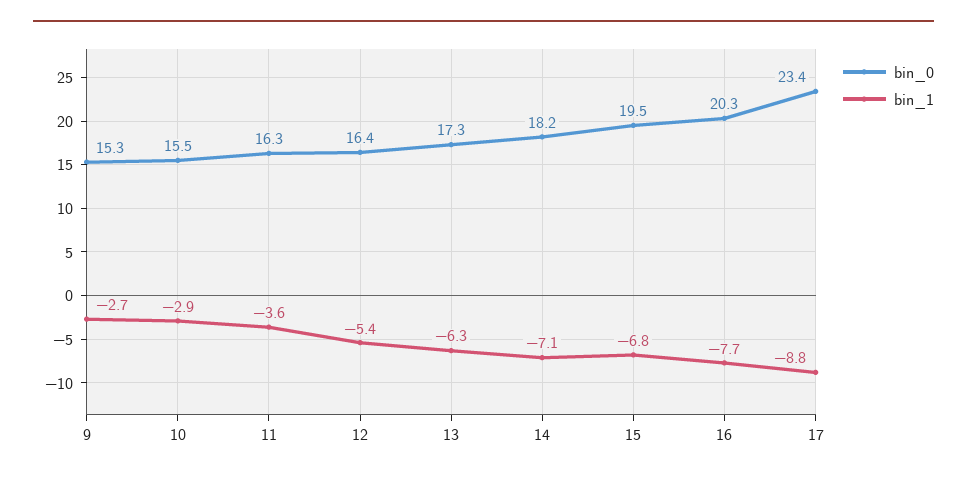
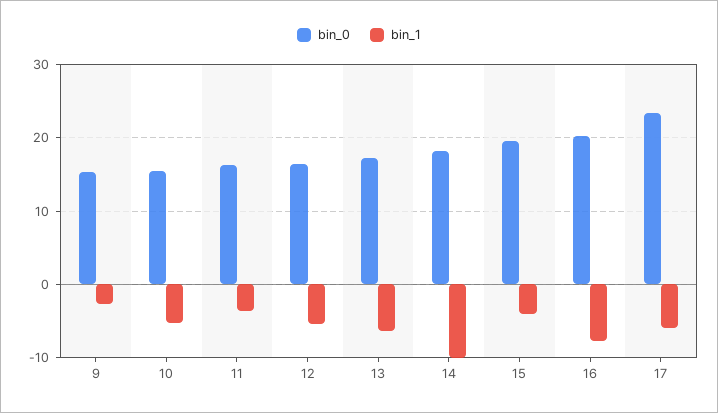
bin_1, 10: -2.9 -> -5
bin_1, 14: -7.1 -> -10
bin_1, 15: -6.8 -> -4
bin_1, 17: -8.8 -> -6

